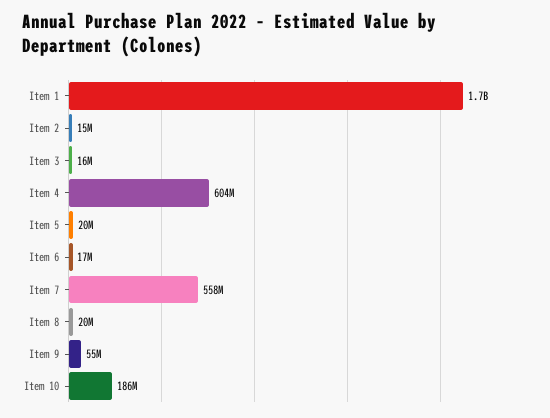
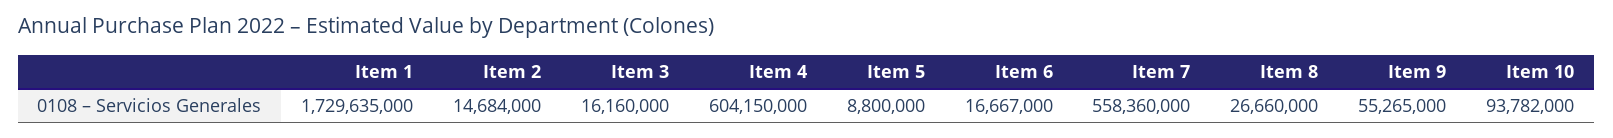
Item 5: 20000000 -> 8800000
Item 8: 20000000 -> 26660000
Item 10: 186000000 -> 93782000

